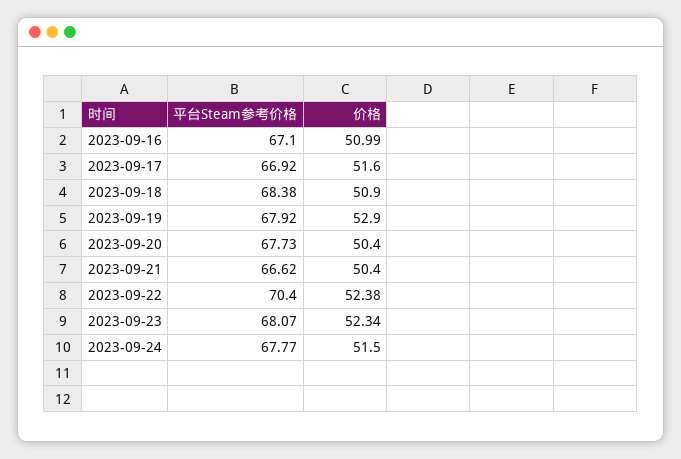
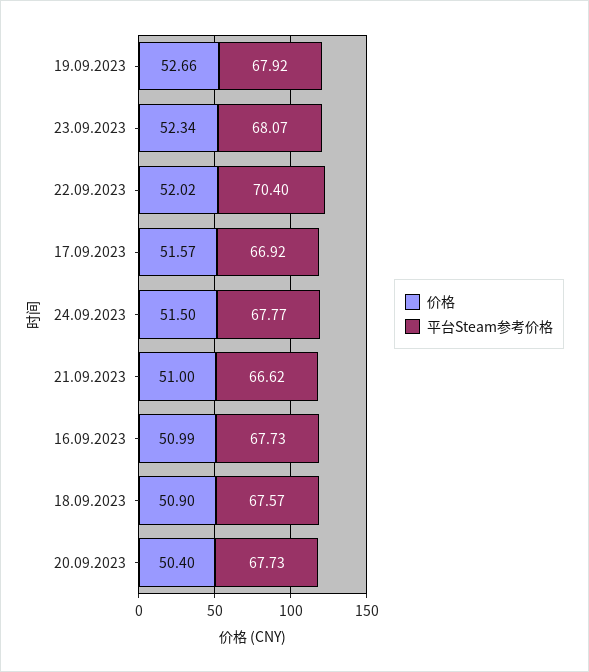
平台Steam参考价格, 2023-09-16: 67.1 -> 67.73
价格, 2023-09-17: 51.6 -> 51.57
平台Steam参考价格, 2023-09-18: 68.38 -> 67.57
价格, 2023-09-19: 52.9 -> 52.66
价格, 2023-09-21: 50.4 -> 51
价格, 2023-09-22: 52.38 -> 52.02

